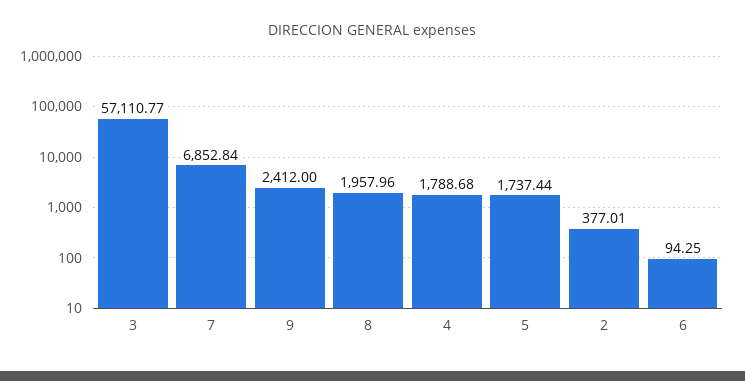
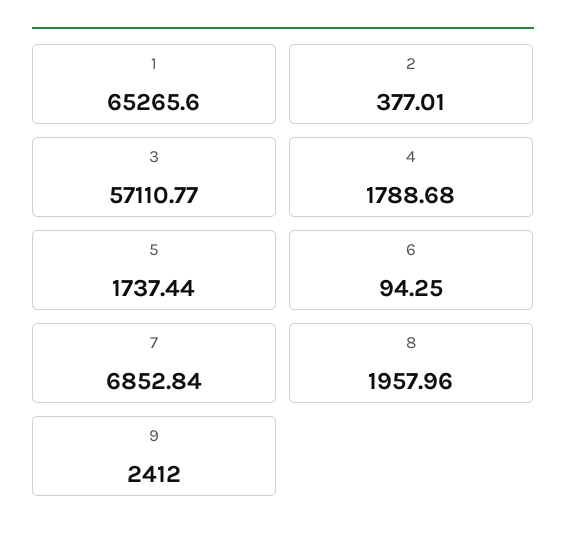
1: none -> 65265.6

